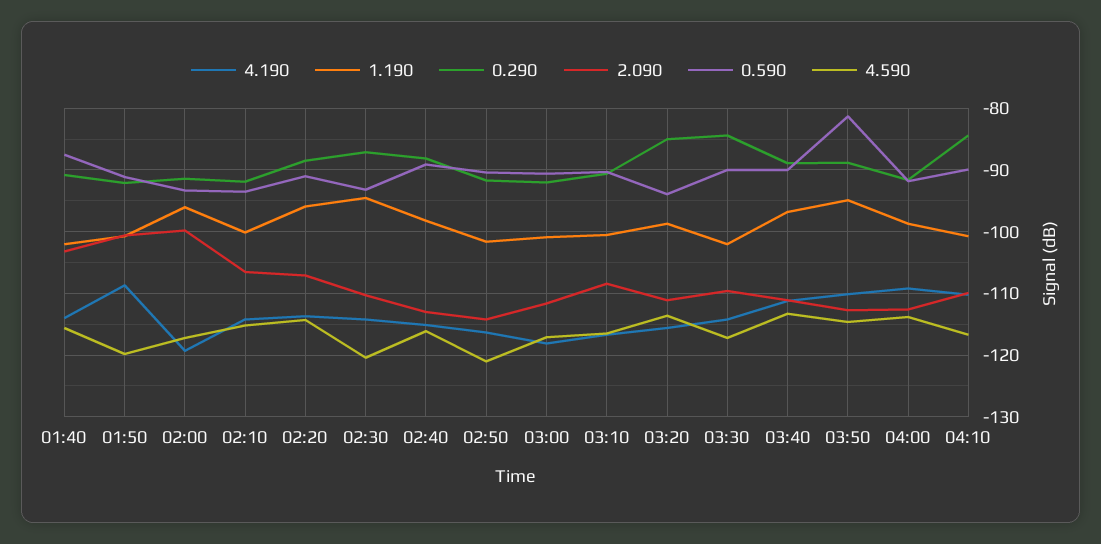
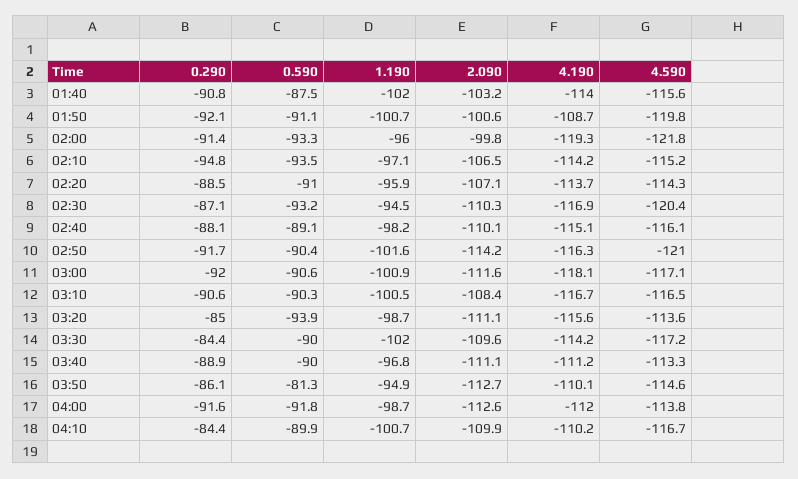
4.590, 02:00: -117 -> -121.8
1.190, 02:10: -100 -> -97.1
0.290, 02:10: -92 -> -94.8
4.190, 02:30: -114 -> -116.9
2.090, 02:40: -113 -> -110.1
0.290, 03:50: -89 -> -86.1
4.190, 04:00: -109 -> -112

